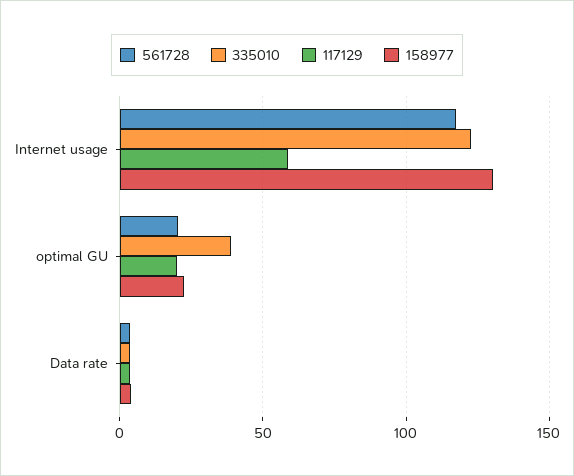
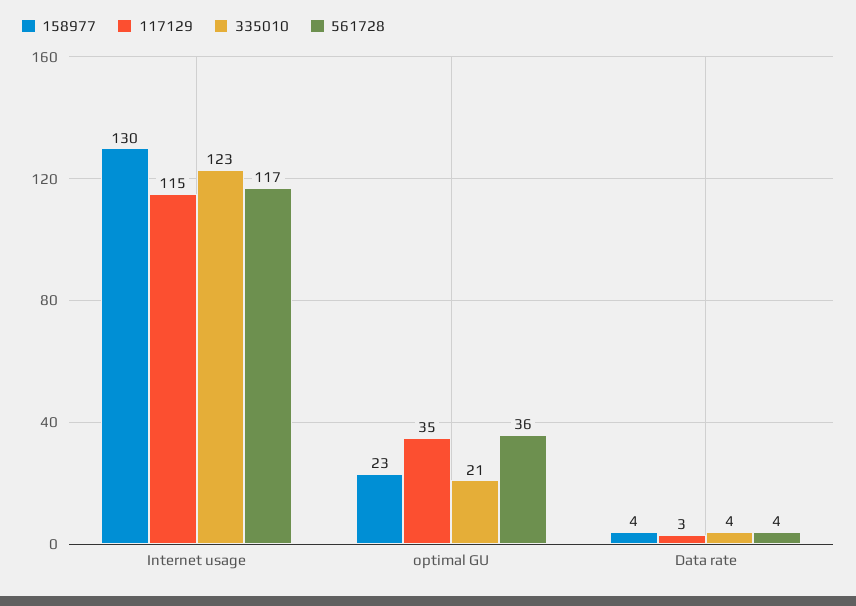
117129, Internet usage: 60 -> 115
561728, optimal GU: 20 -> 36
335010, optimal GU: 40 -> 21
117129, optimal GU: 20 -> 35

